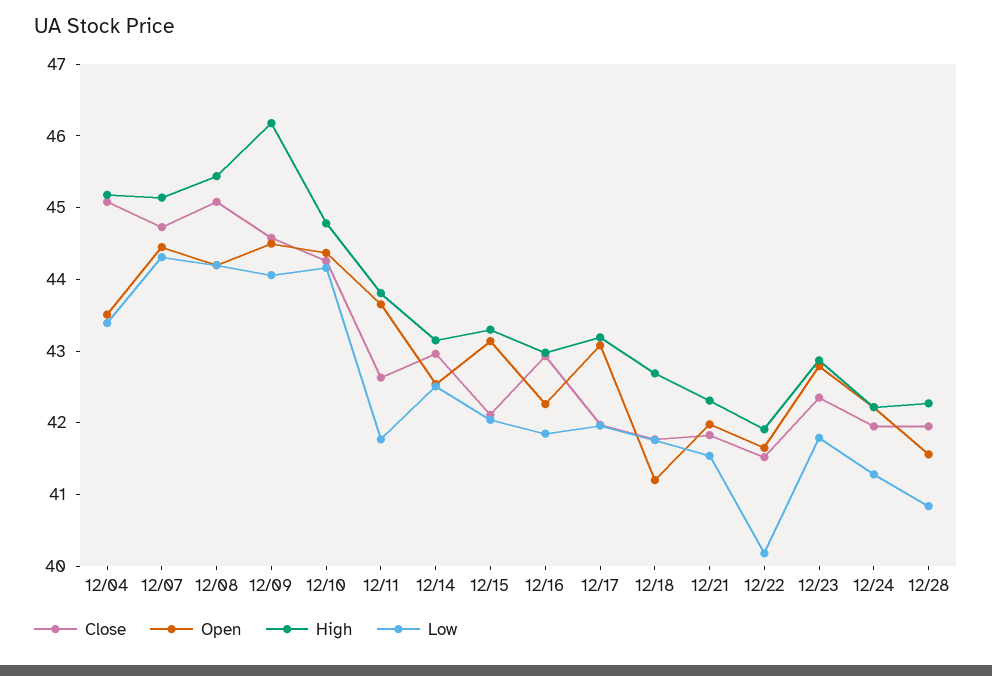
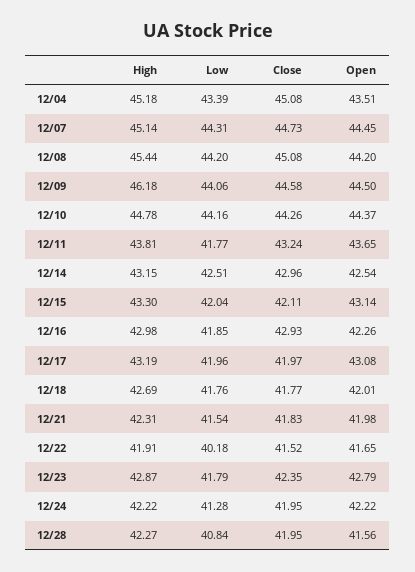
Close, 12/11: 42.6 -> 43.24
Open, 12/18: 41.2 -> 42.01

